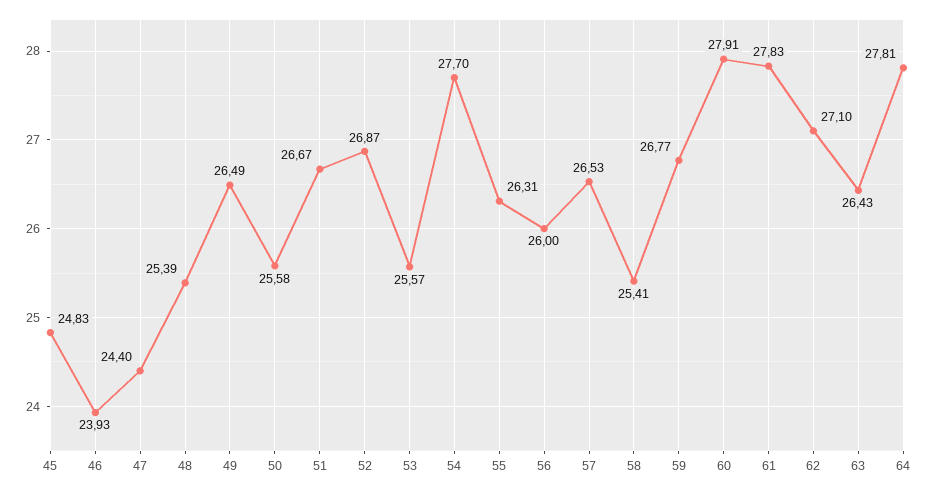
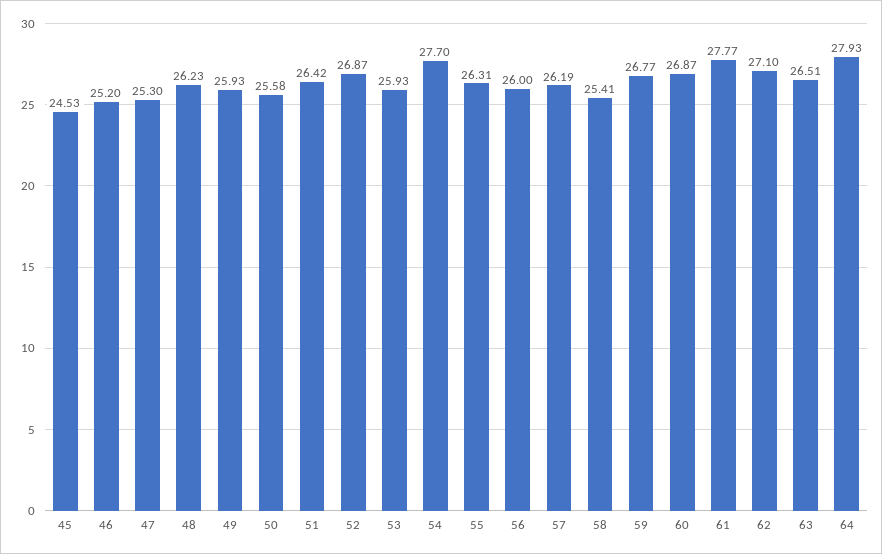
45: 24.83 -> 24.53
46: 23.93 -> 25.2
47: 24.4 -> 25.3
48: 25.39 -> 26.23
49: 26.49 -> 25.93
51: 26.67 -> 26.42
53: 25.57 -> 25.93
57: 26.53 -> 26.19
60: 27.91 -> 26.87
61: 27.83 -> 27.77
63: 26.43 -> 26.51
64: 27.81 -> 27.93

